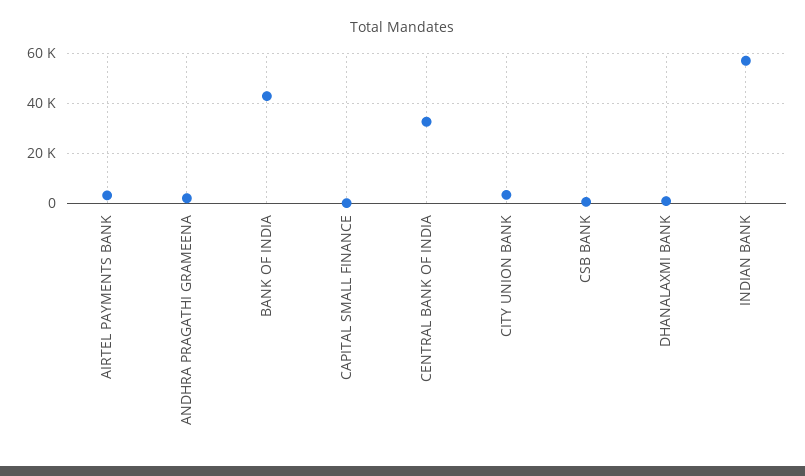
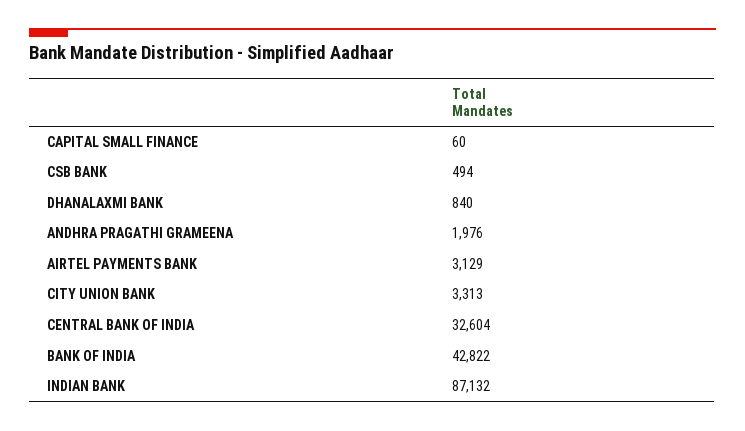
INDIAN BANK: 57500 -> 87132

